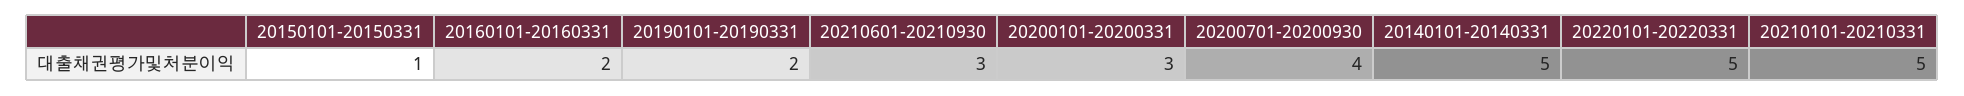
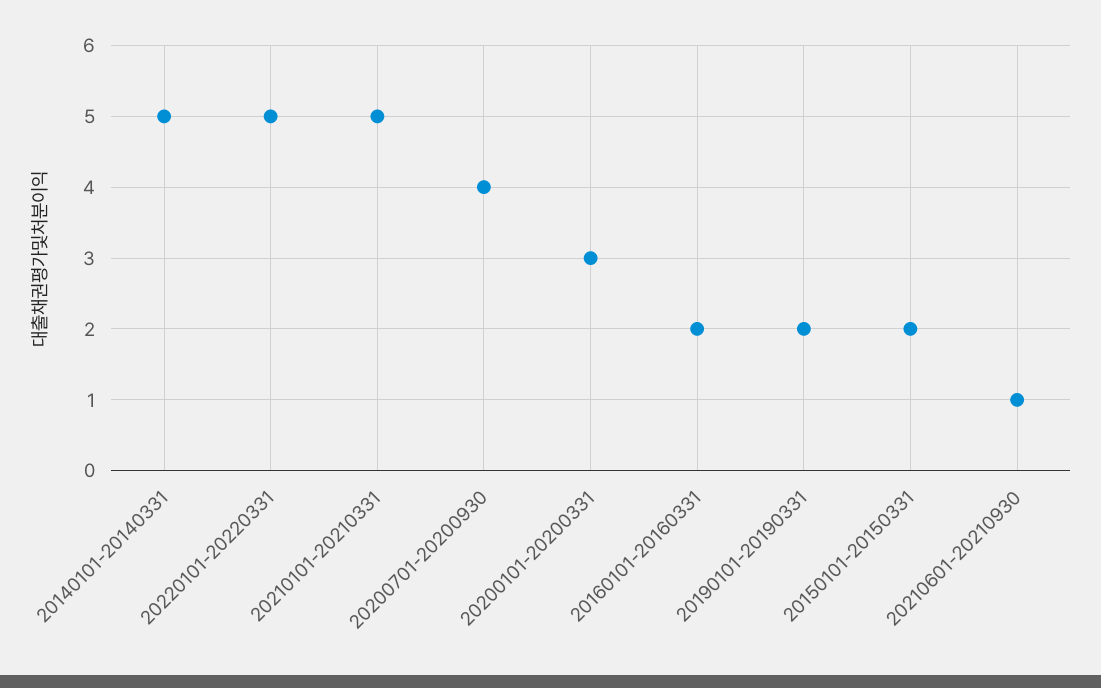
20150101-20150331: 1 -> 2
20210601-20210930: 3 -> 1

